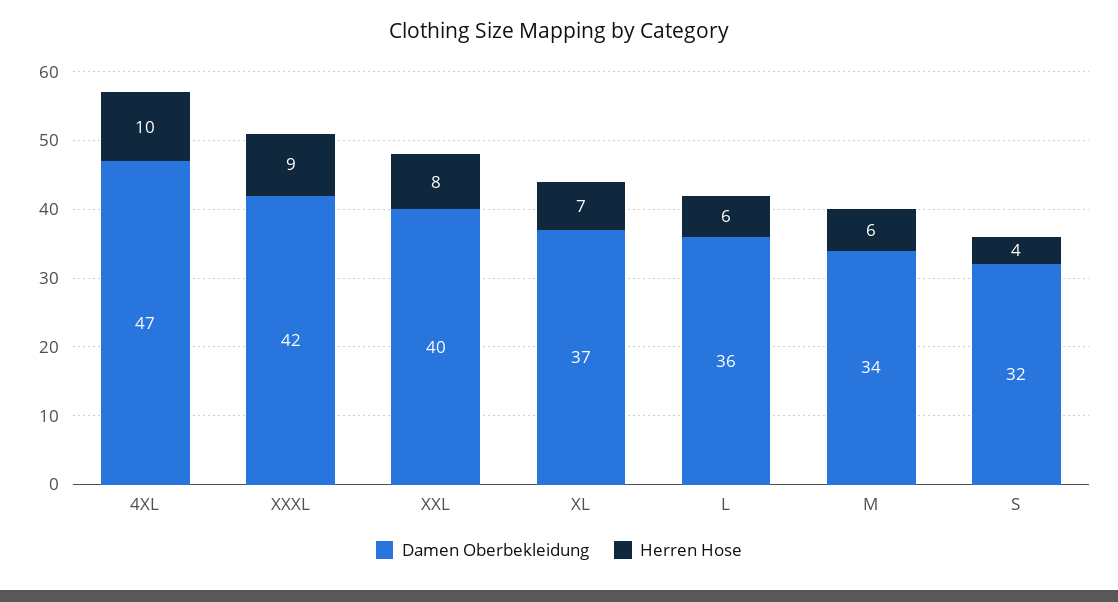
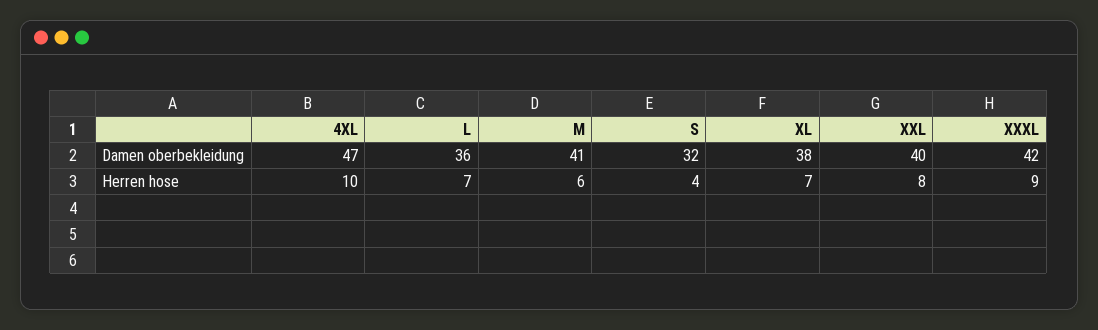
Damen Oberbekleidung, XL: 37 -> 38
Herren Hose, L: 6 -> 7
Damen Oberbekleidung, M: 34 -> 41

